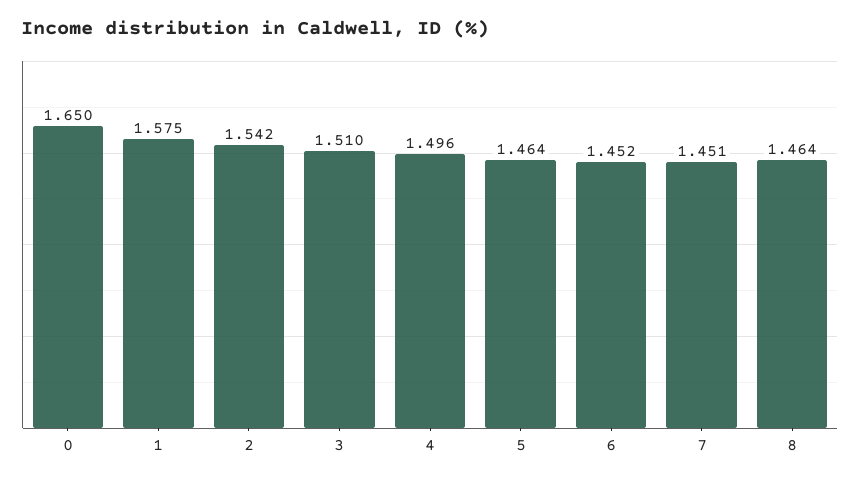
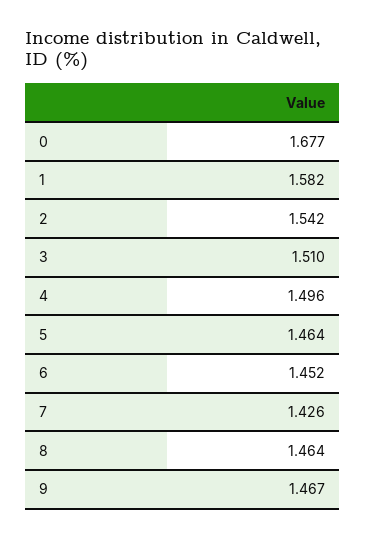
0: 1.65 -> 1.677
1: 1.575 -> 1.582
7: 1.451 -> 1.426
9: none -> 1.467

